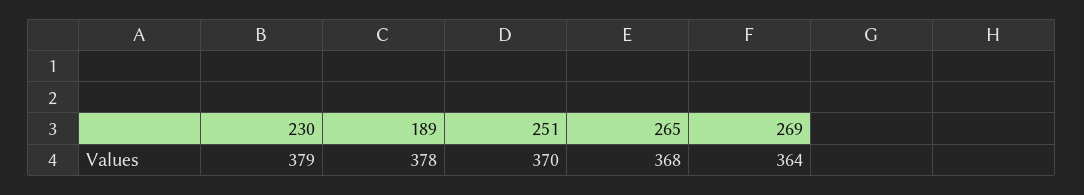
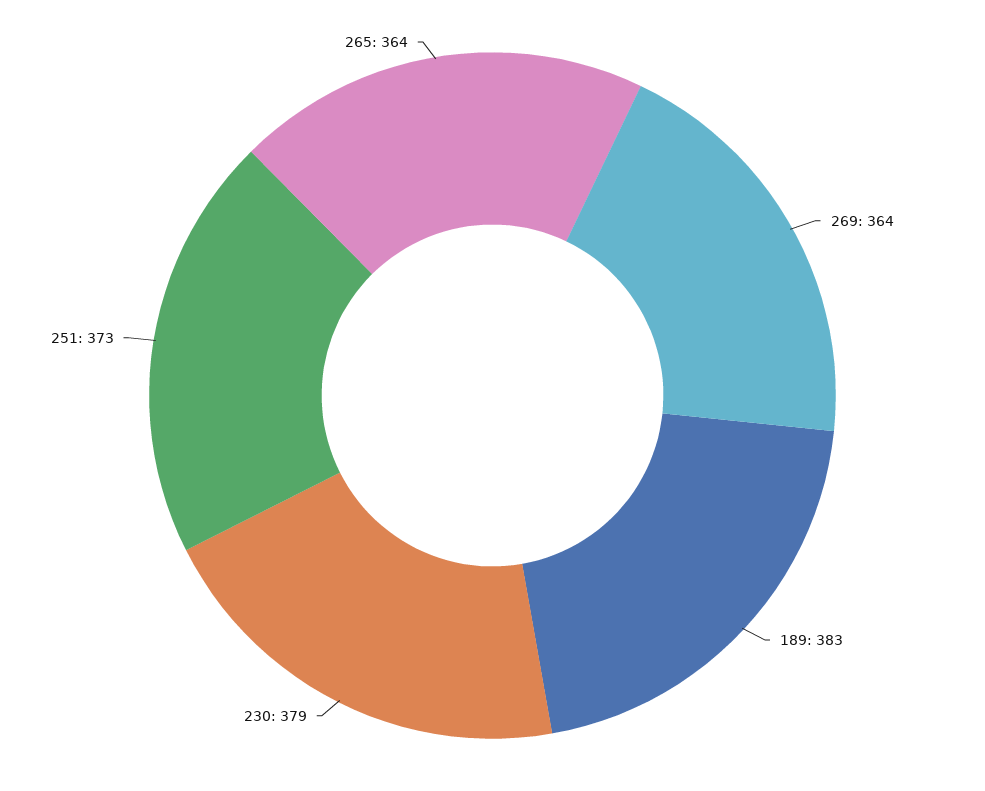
189: 378 -> 383
251: 370 -> 373
265: 368 -> 364

